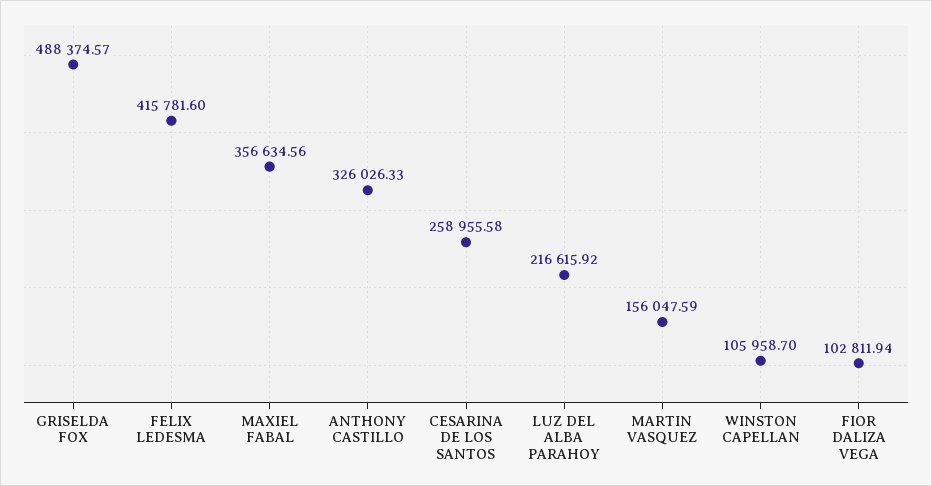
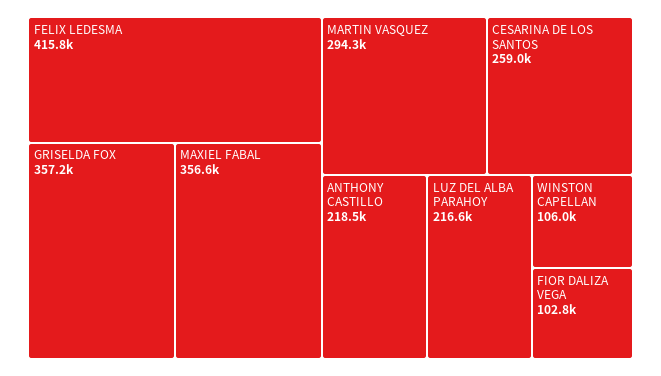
GRISELDA FOX: 488374.57 -> 357200
ANTHONY CASTILLO: 326026.33 -> 218500
MARTIN VASQUEZ: 156047.59 -> 294300

